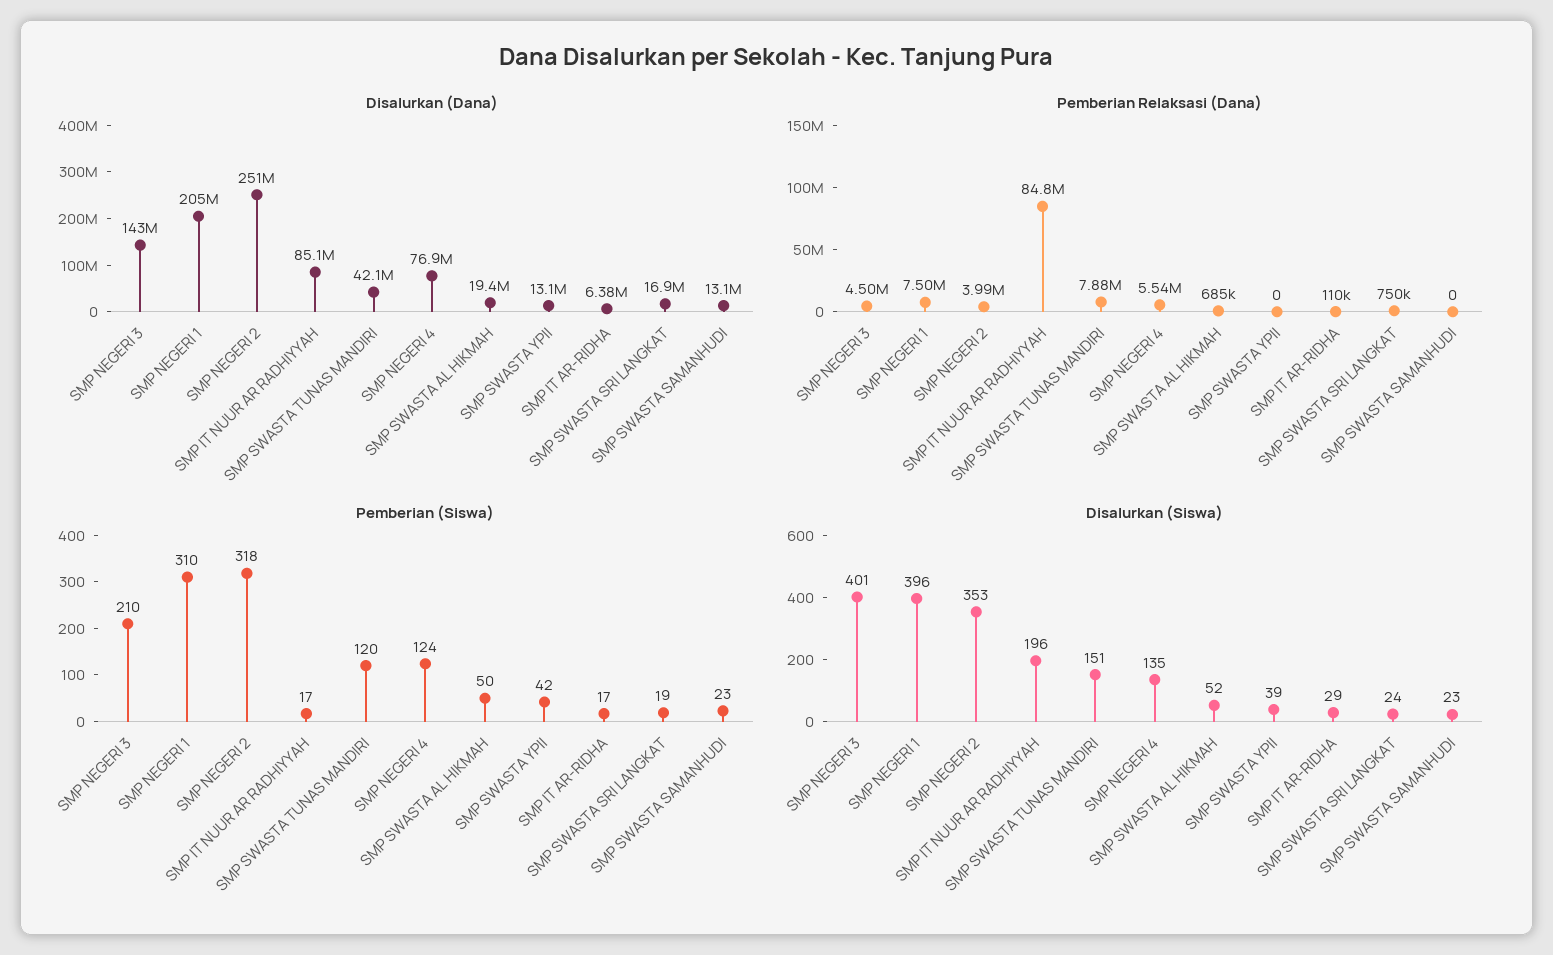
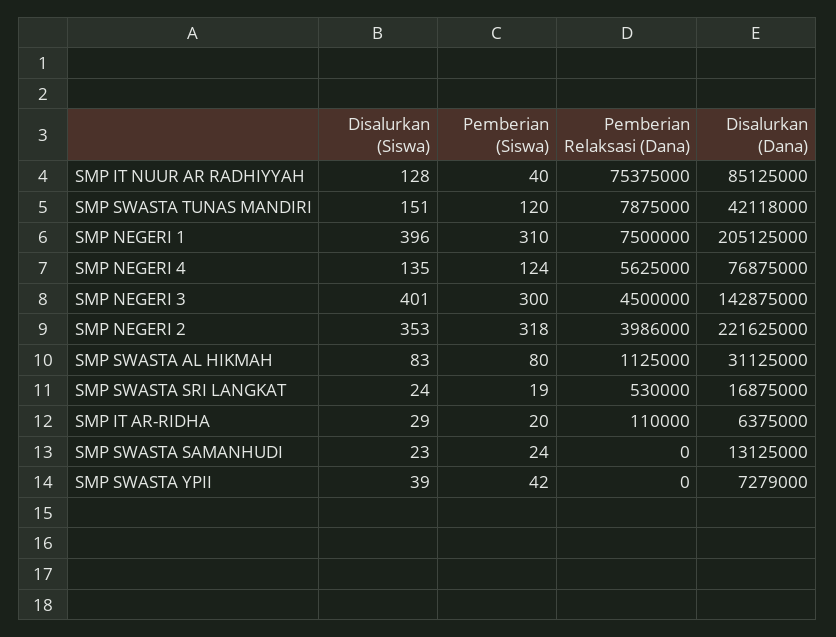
Disalurkan (Dana), SMP NEGERI 2: 251000000 -> 221625000
Disalurkan (Dana), SMP SWASTA AL HIKMAH: 19400000 -> 31125000
Disalurkan (Dana), SMP SWASTA YPII: 13100000 -> 7279000
Pemberian Relaksasi (Dana), SMP IT NUUR AR RADHIYYAH: 84800000 -> 75375000
Pemberian Relaksasi (Dana), SMP NEGERI 4: 5540000 -> 5625000
Pemberian Relaksasi (Dana), SMP SWASTA AL HIKMAH: 685000 -> 1125000
Pemberian Relaksasi (Dana), SMP SWASTA SRI LANGKAT: 750000 -> 530000
Pemberian (Siswa), SMP NEGERI 3: 210 -> 300
Pemberian (Siswa), SMP IT NUUR AR RADHIYYAH: 17 -> 40
Pemberian (Siswa), SMP SWASTA AL HIKMAH: 50 -> 80
Pemberian (Siswa), SMP IT AR-RIDHA: 17 -> 20
Pemberian (Siswa), SMP SWASTA SAMANHUDI: 23 -> 24
Disalurkan (Siswa), SMP IT NUUR AR RADHIYYAH: 196 -> 128
Disalurkan (Siswa), SMP SWASTA AL HIKMAH: 52 -> 83

